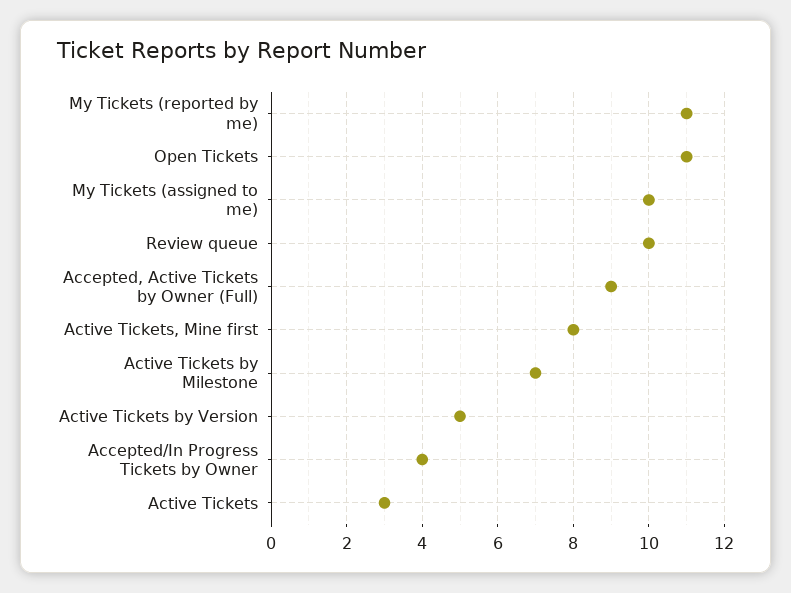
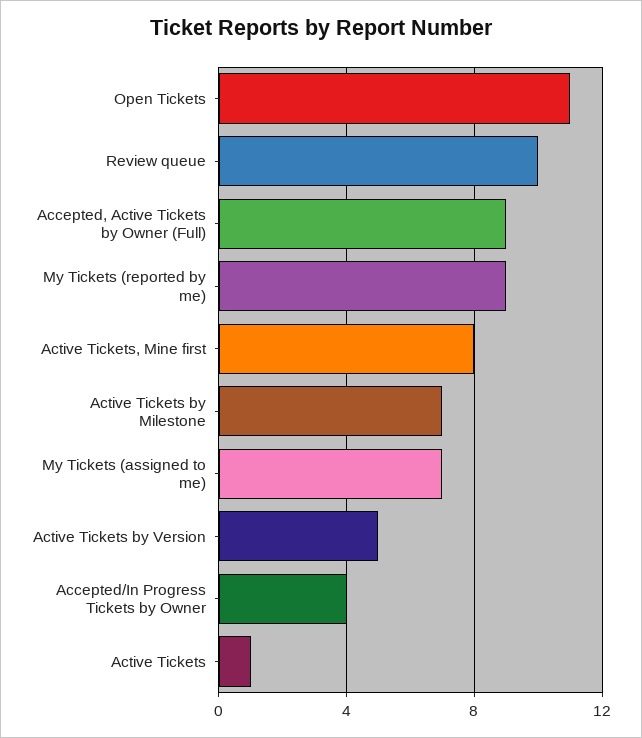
My Tickets (reported by me): 11 -> 9
My Tickets (assigned to me): 10 -> 7
Active Tickets: 3 -> 1

